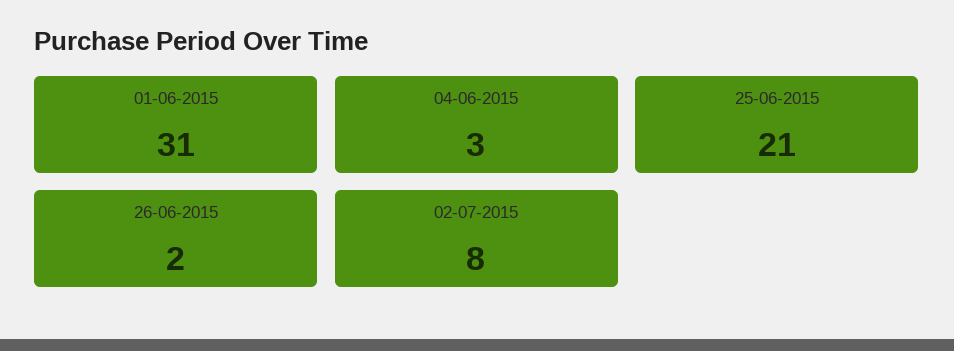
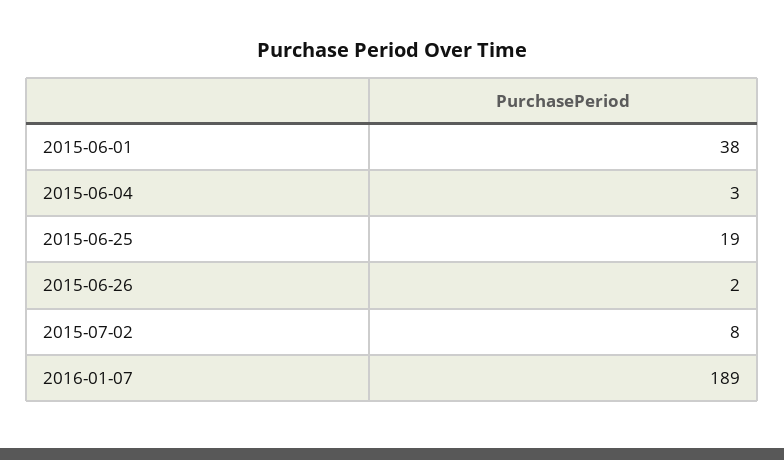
01-06-2015: 31 -> 38
25-06-2015: 21 -> 19
2016-01-07: none -> 189

